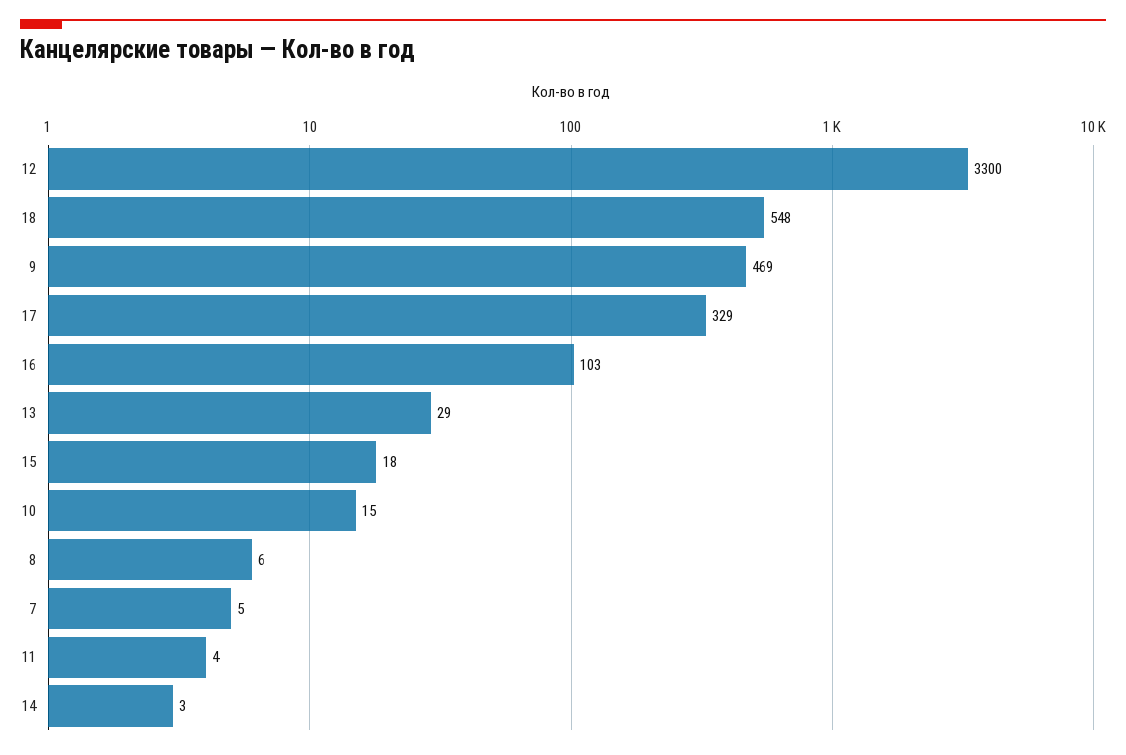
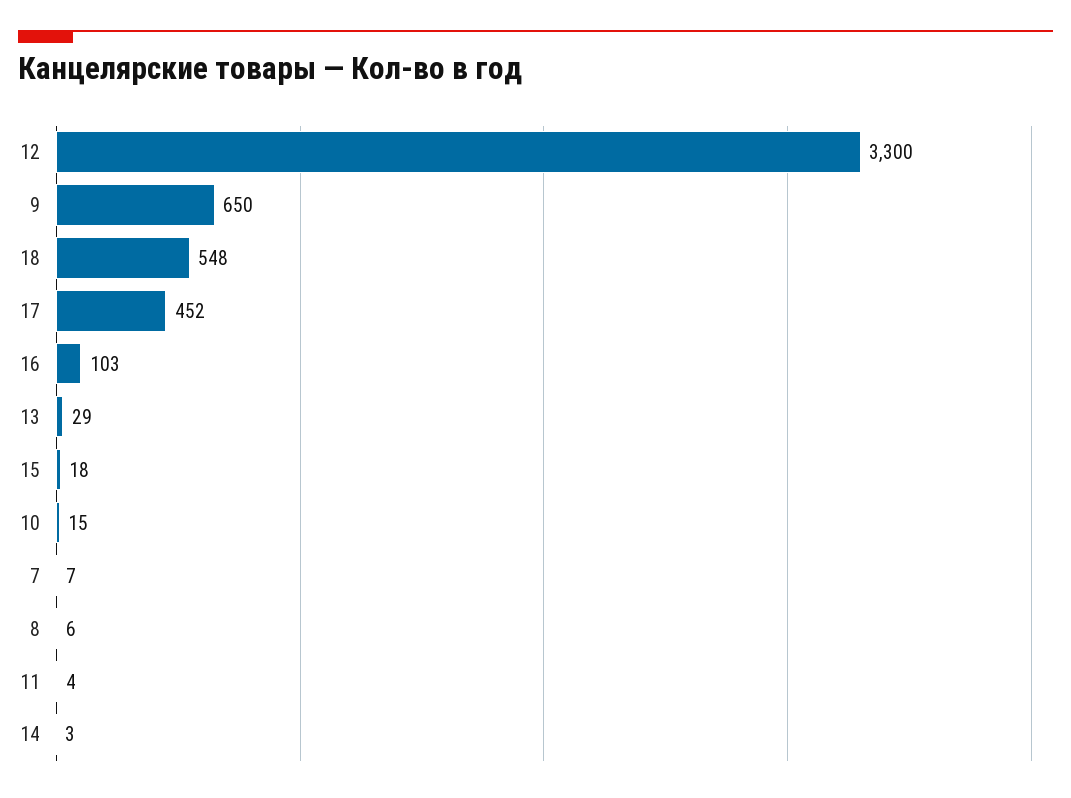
9: 469 -> 650
17: 329 -> 452
7: 5 -> 7

